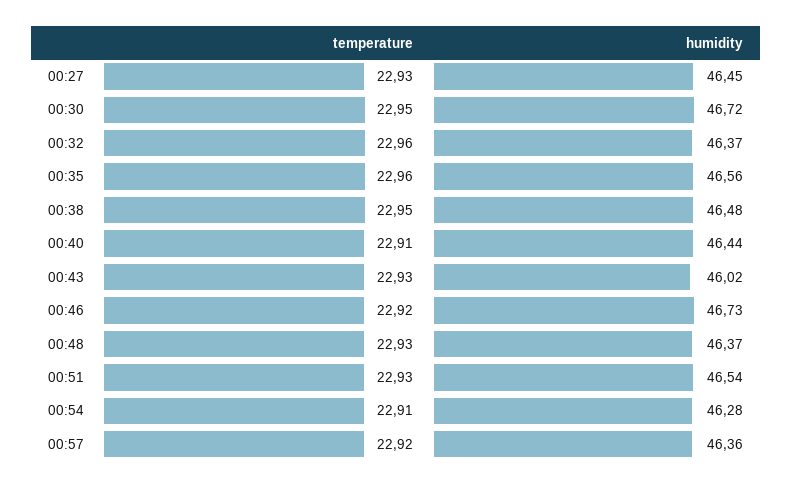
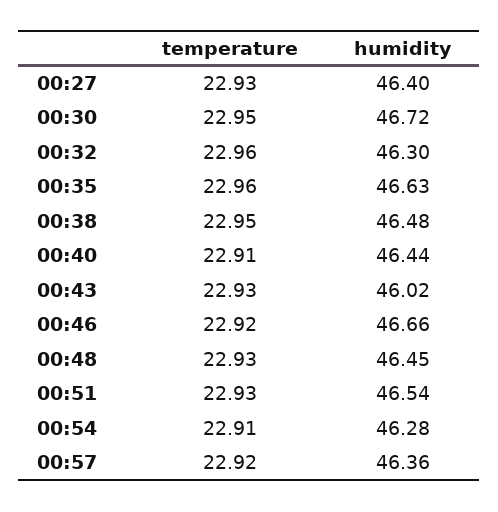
humidity, 00:27: 46.45 -> 46.4
humidity, 00:32: 46.37 -> 46.3
humidity, 00:35: 46.56 -> 46.63
humidity, 00:46: 46.73 -> 46.66
humidity, 00:48: 46.37 -> 46.45

